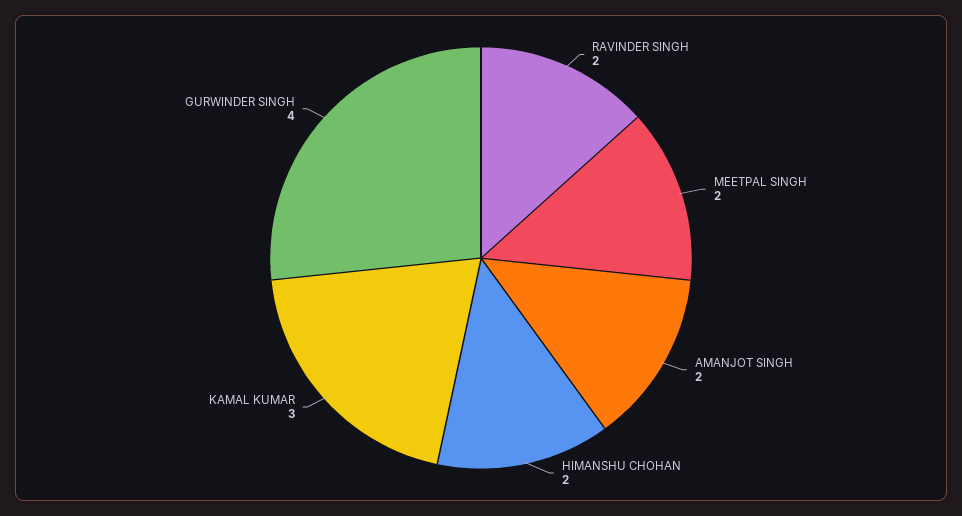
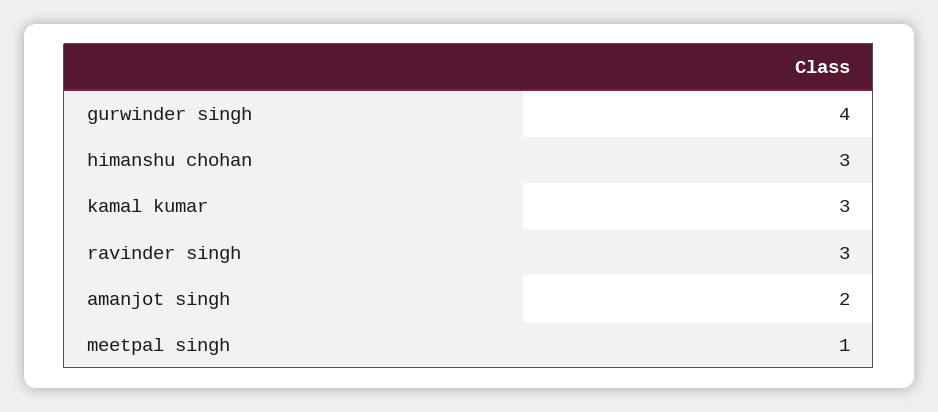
RAVINDER SINGH: 2 -> 3
MEETPAL SINGH: 2 -> 1
HIMANSHU CHOHAN: 2 -> 3

